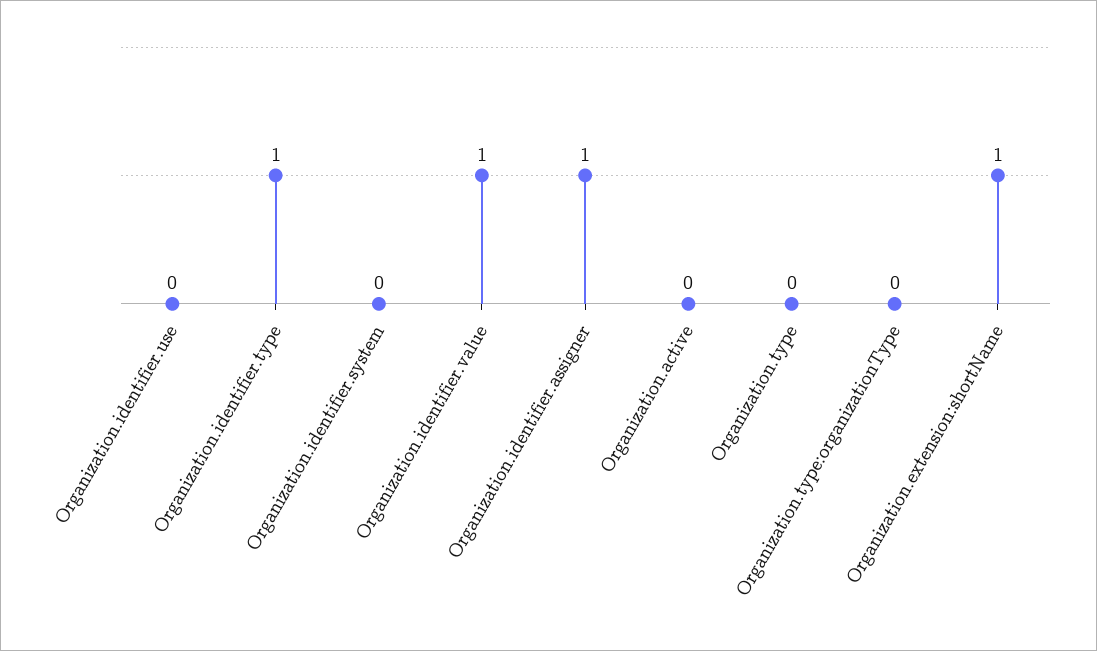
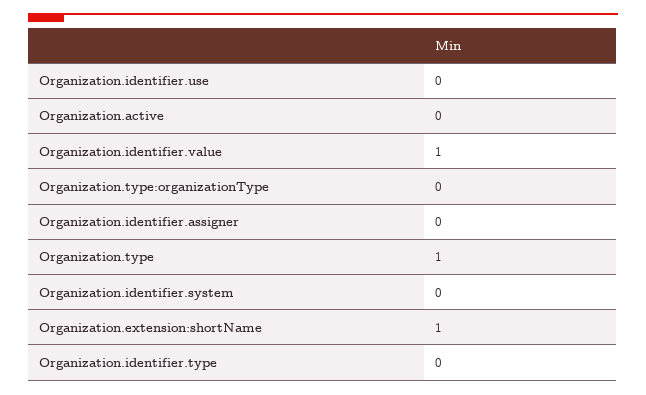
Organization.identifier.type: 1 -> 0
Organization.identifier.assigner: 1 -> 0
Organization.type: 0 -> 1

